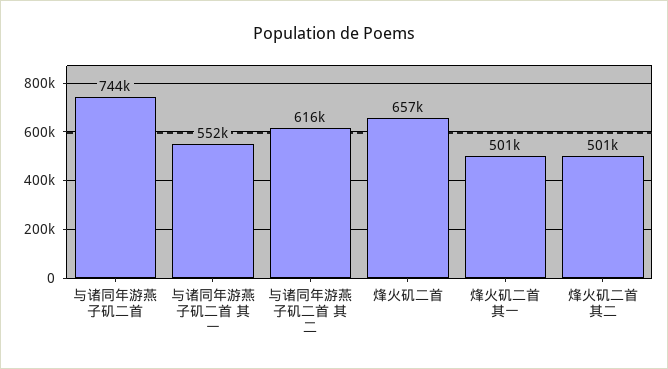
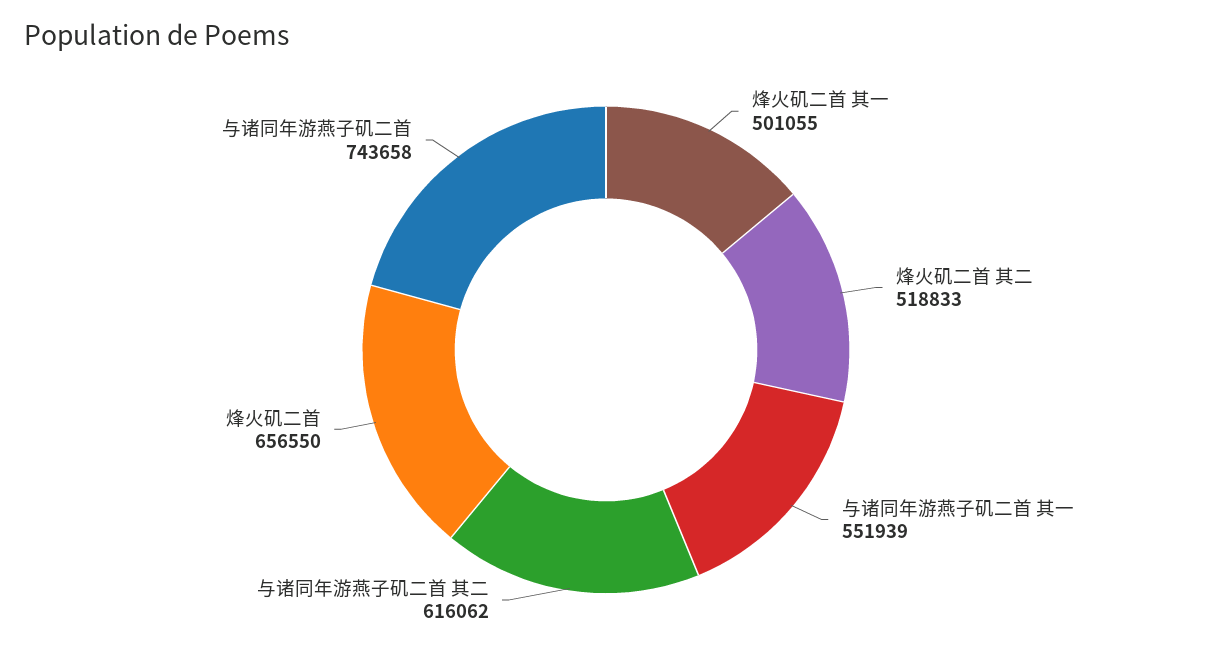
烽火矶二首 其二: 501000 -> 518833

